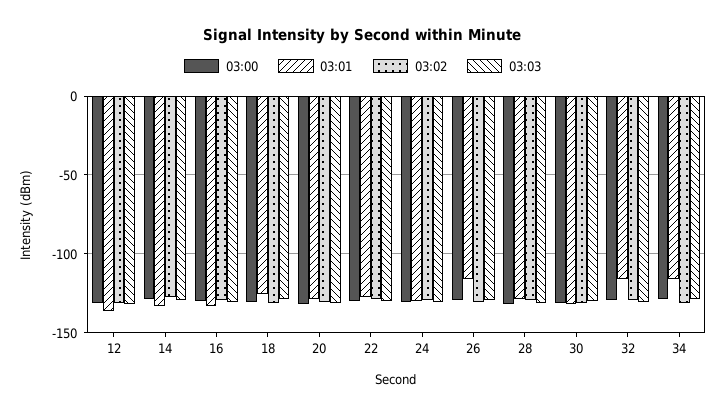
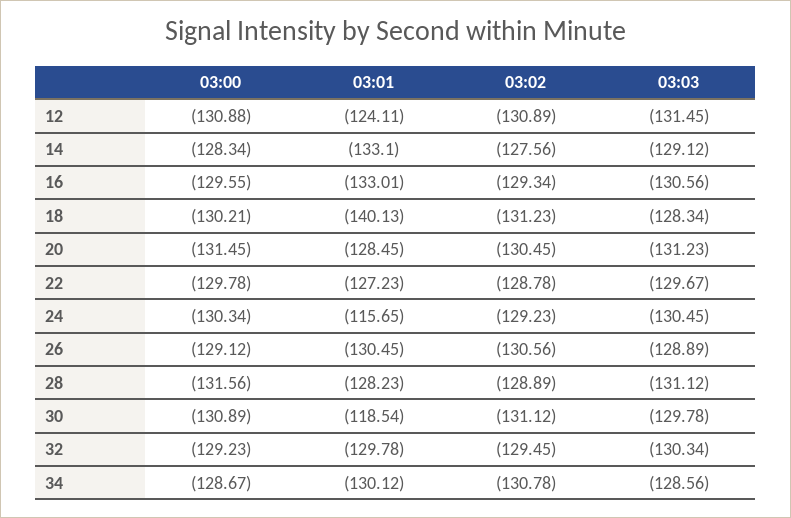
03:01, 12: -135 -> -124.11
03:01, 18: -125 -> -140.13
03:01, 24: -130 -> -115.65
03:01, 26: -115 -> -130.45
03:01, 30: -130 -> -118.54
03:01, 32: -115 -> -129.78
03:01, 34: -115 -> -130.12

